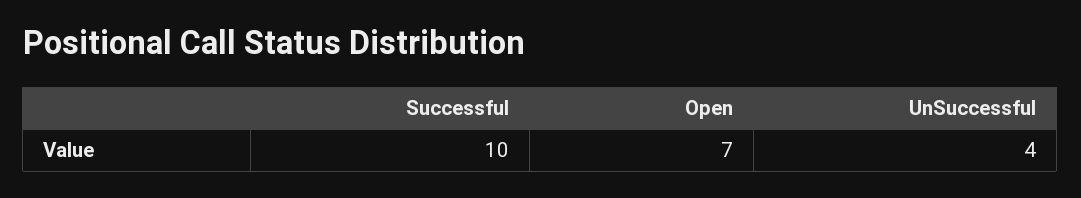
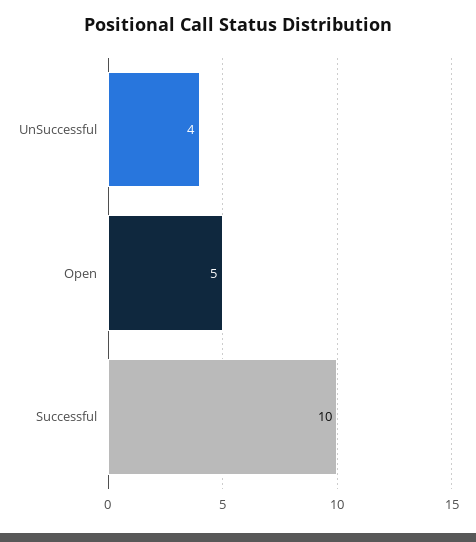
Open: 7 -> 5

